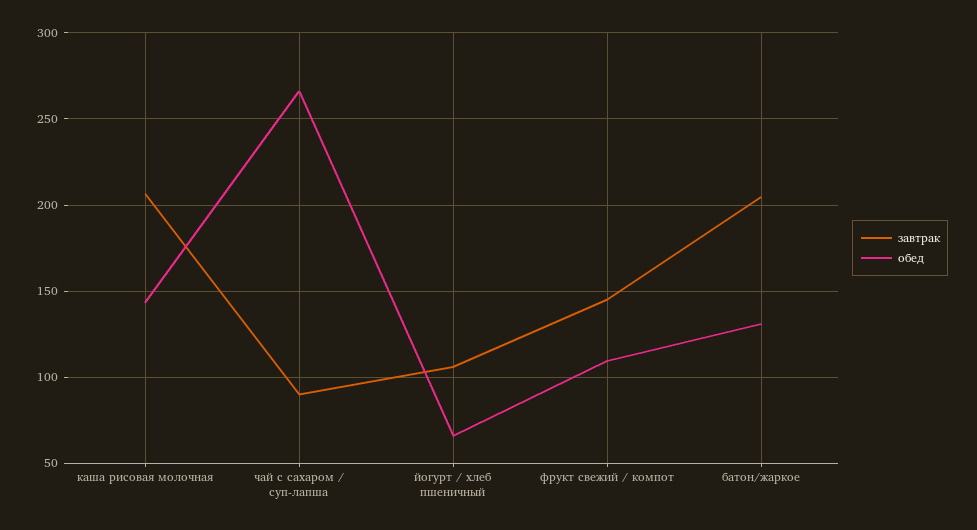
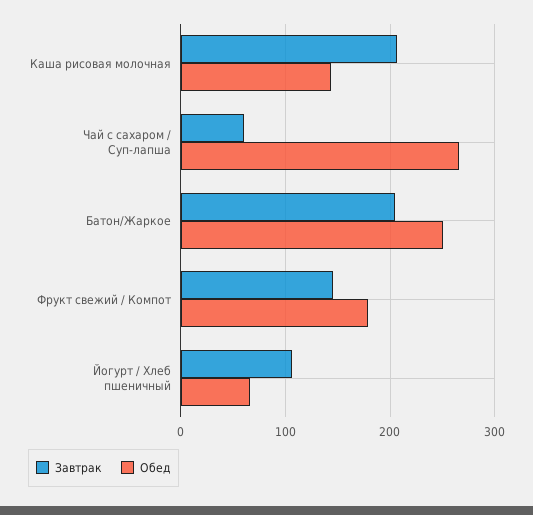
завтрак, чай с сахаром / суп-лапша: 90 -> 60
обед, фрукт свежий / компот: 110 -> 180
обед, батон/жаркое: 130 -> 250

